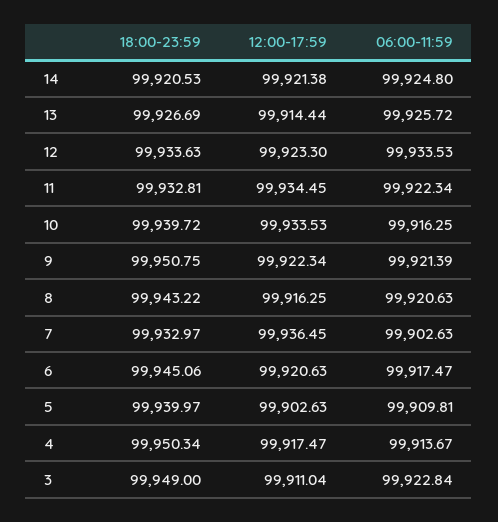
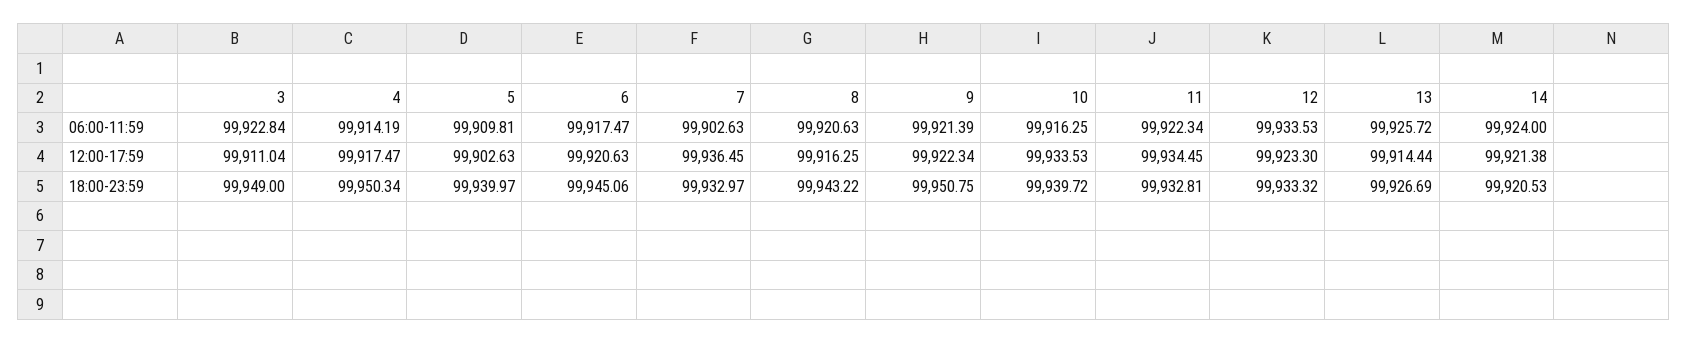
06:00-11:59, 14: 99924.8 -> 99924
18:00-23:59, 12: 99933.63 -> 99933.32
06:00-11:59, 4: 99913.67 -> 99914.19

